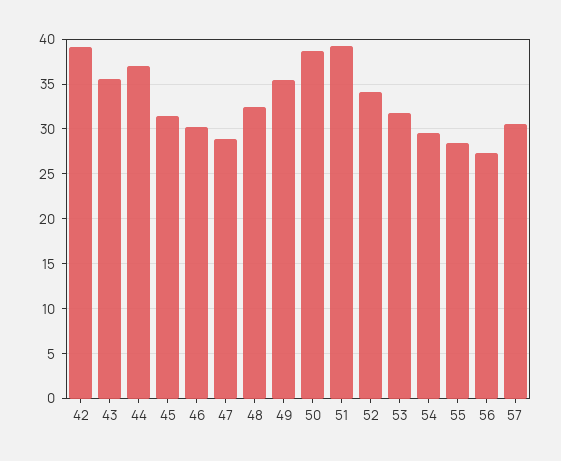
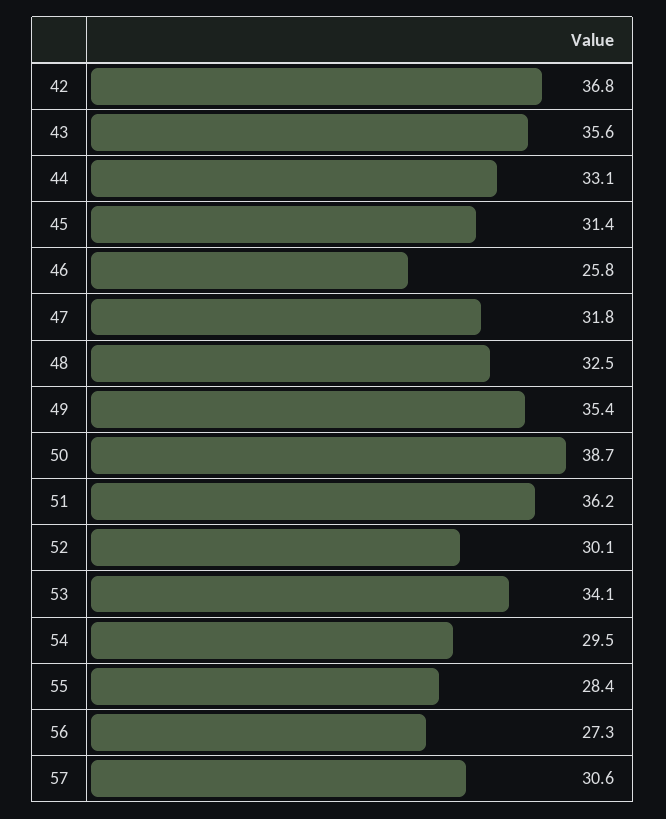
42: 39 -> 36.8
44: 37 -> 33.1
46: 30 -> 25.8
47: 29 -> 31.8
51: 39 -> 36.2
52: 34 -> 30.1
53: 32 -> 34.1

